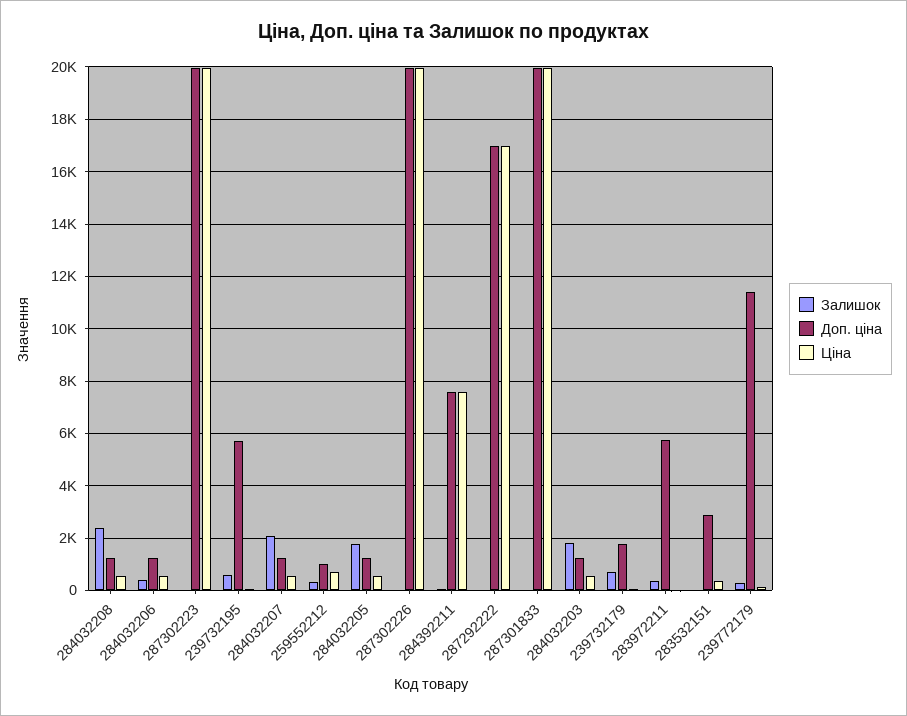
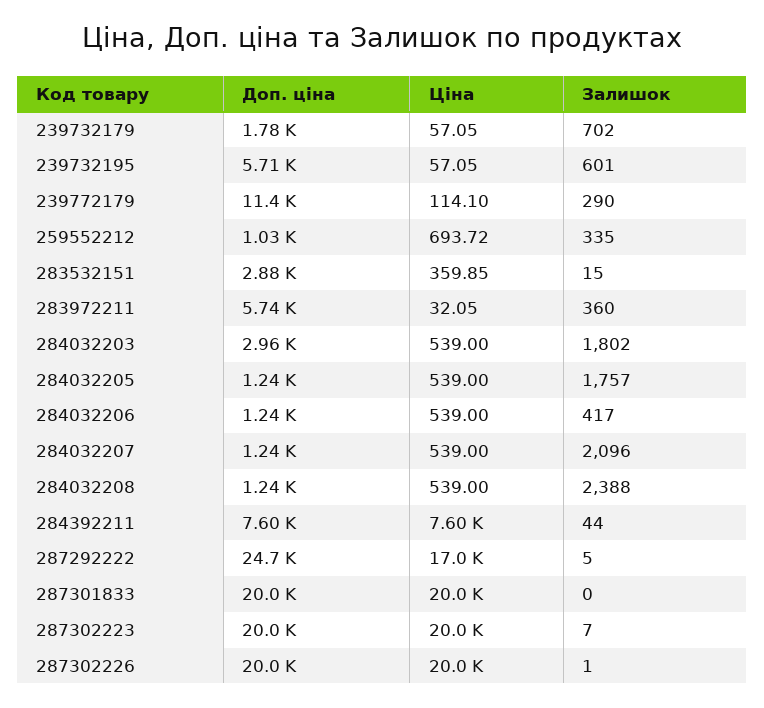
Доп. ціна, 287292222: 17000 -> 24700
Доп. ціна, 284032203: 1250 -> 2960

